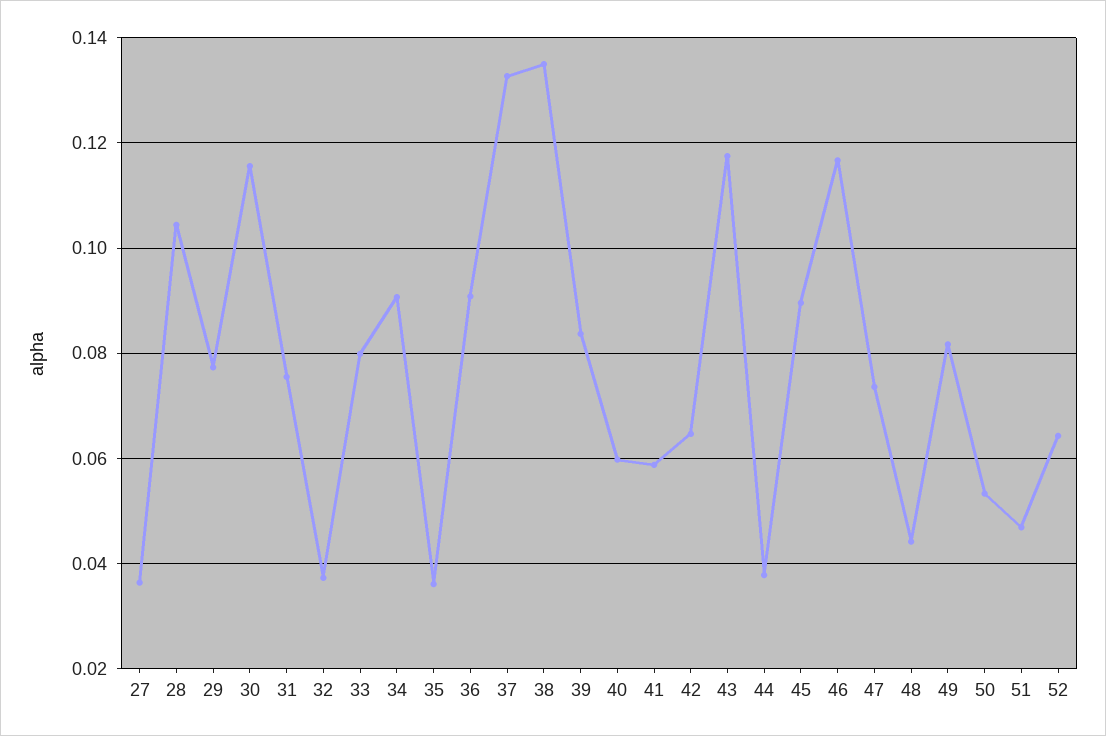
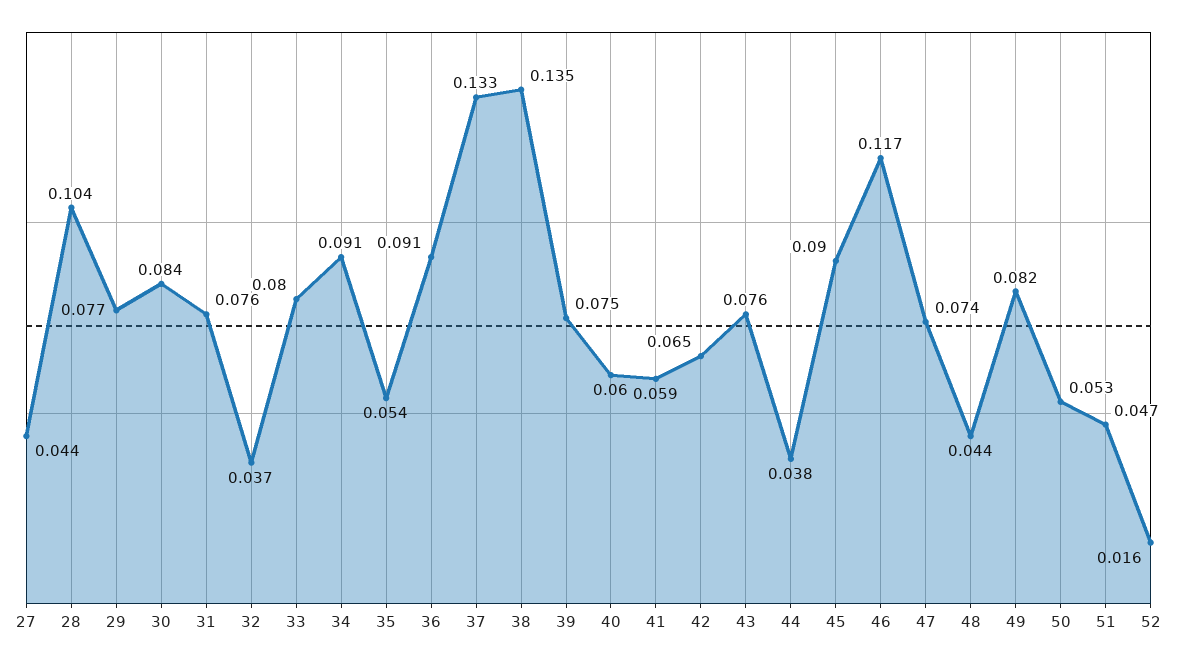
27: 0.036 -> 0.044
30: 0.116 -> 0.084
35: 0.036 -> 0.054
39: 0.084 -> 0.075
43: 0.118 -> 0.076
52: 0.064 -> 0.016

